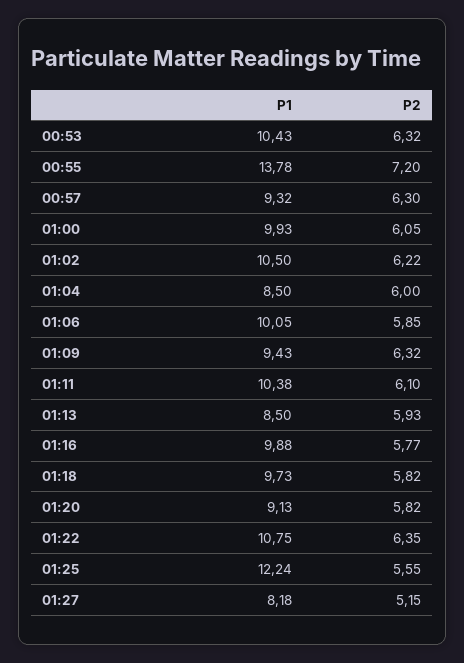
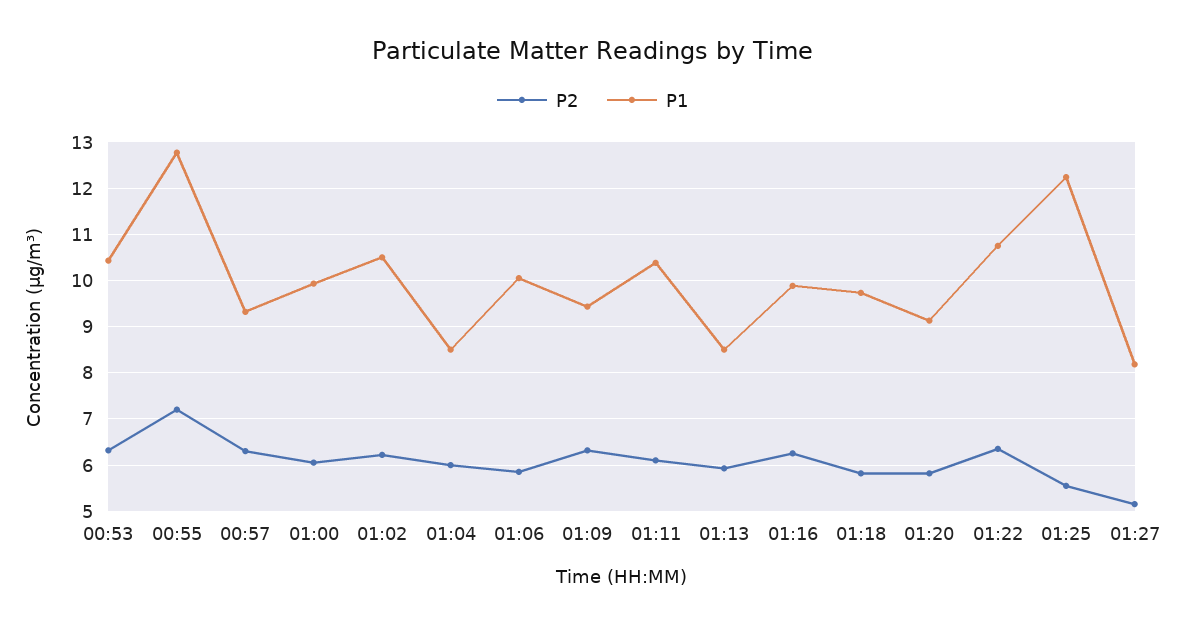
P1, 00:55: 13.78 -> 12.8
P2, 01:16: 5.77 -> 6.2

